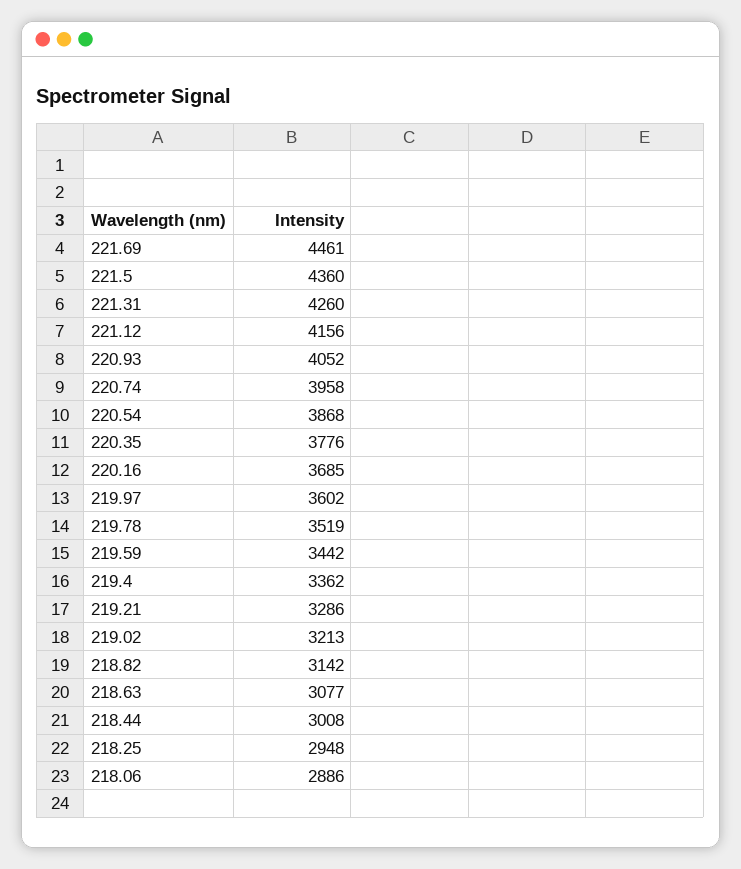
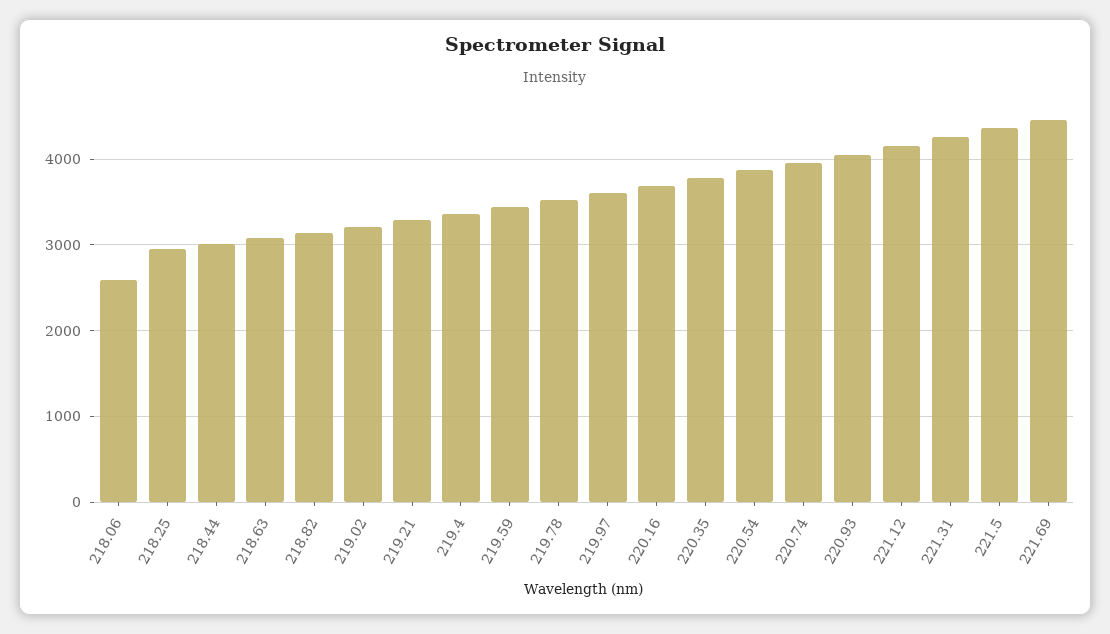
218.06: 2886 -> 2600

